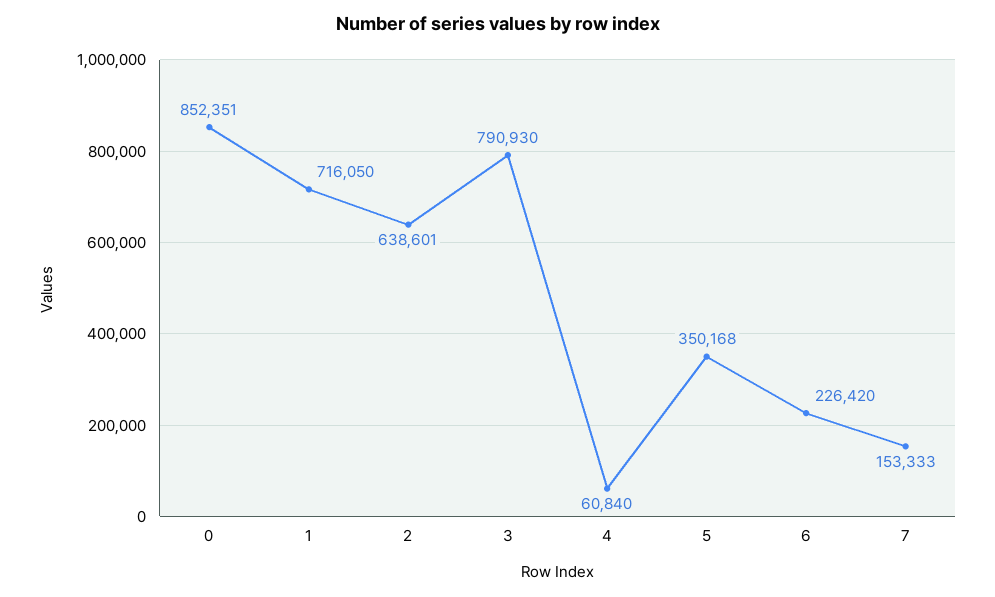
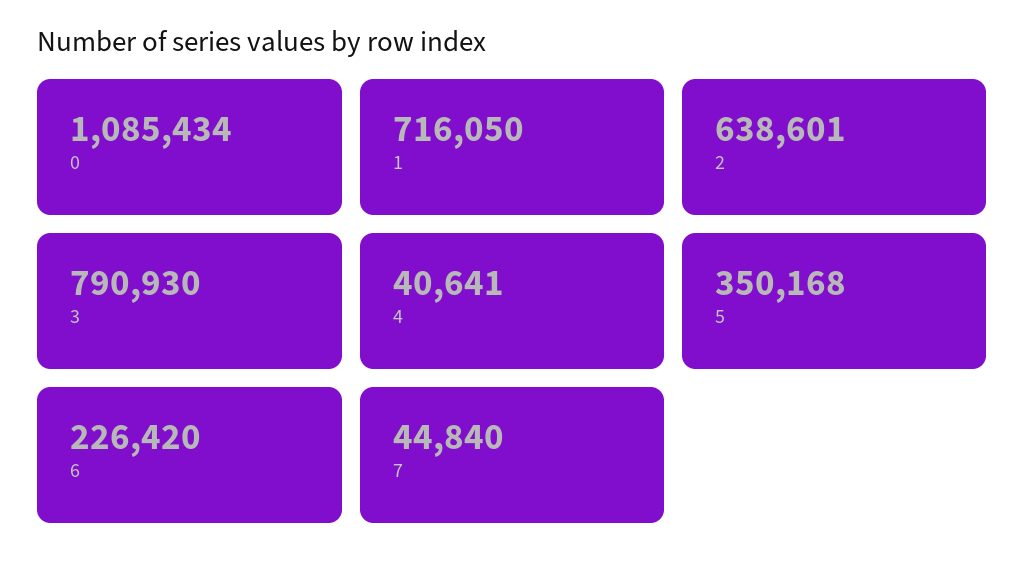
0: 852351 -> 1085434
4: 60840 -> 40641
7: 153333 -> 44840

